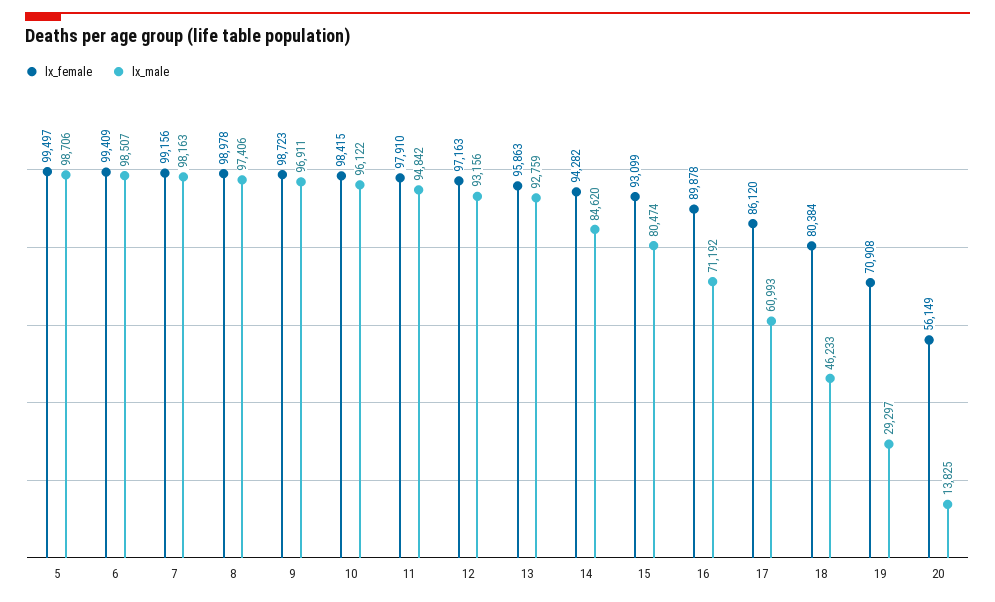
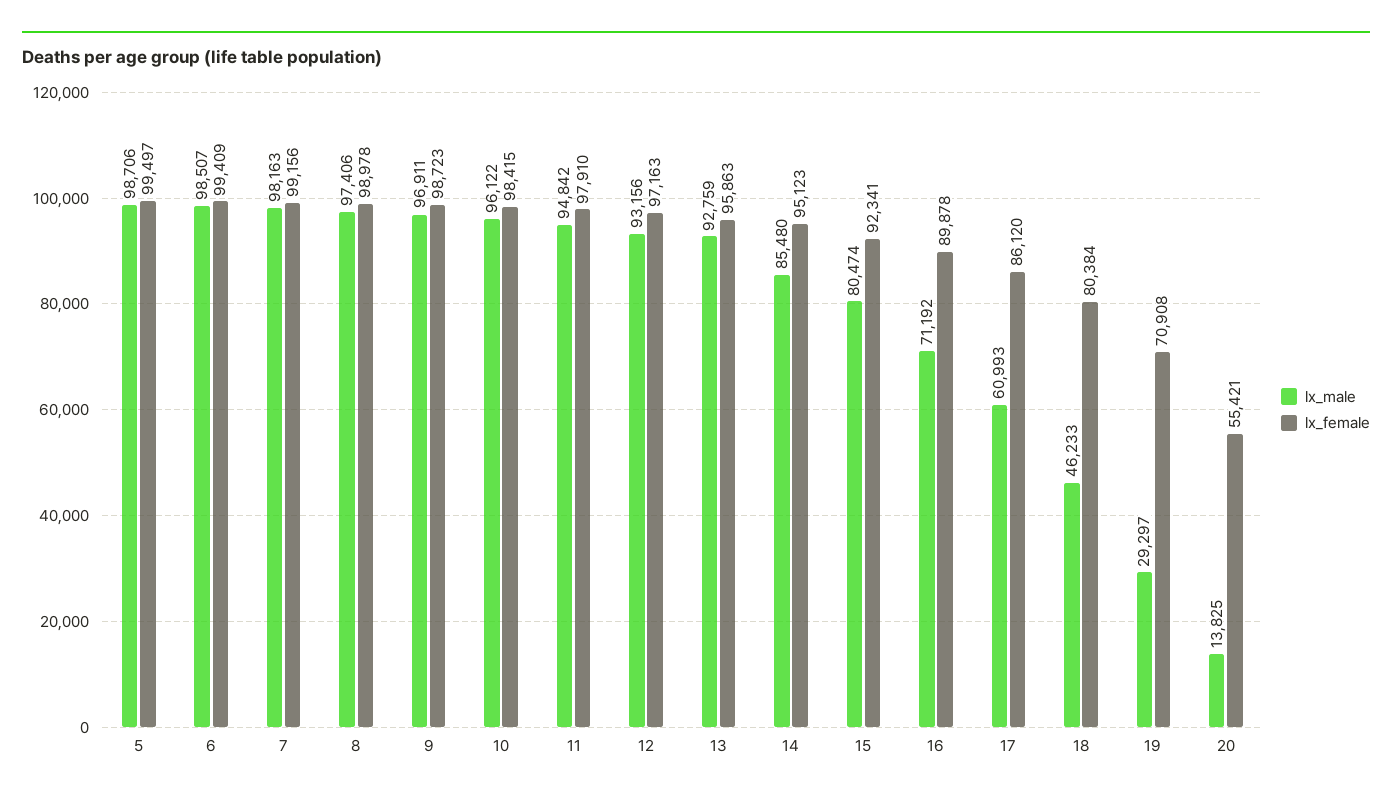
lx_female, 14: 94282 -> 95123
lx_male, 14: 84620 -> 85480
lx_female, 15: 93099 -> 92341
lx_female, 20: 56149 -> 55421

